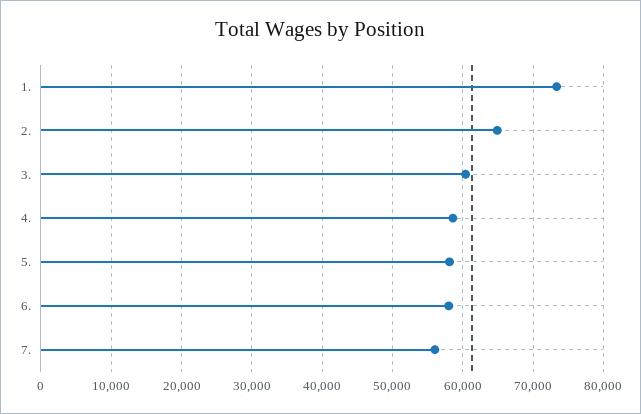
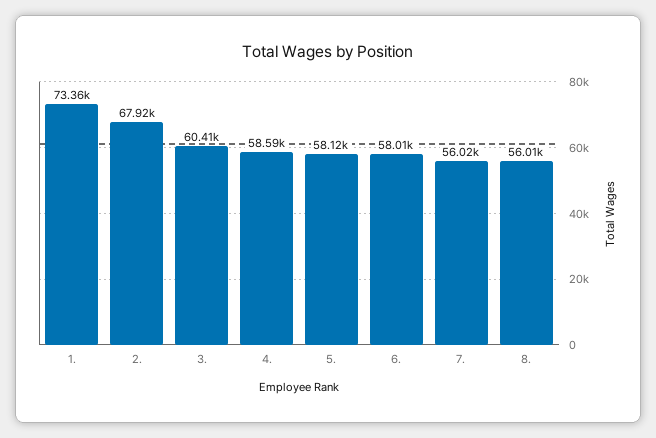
2.: 65000 -> 67920
8.: none -> 56010

